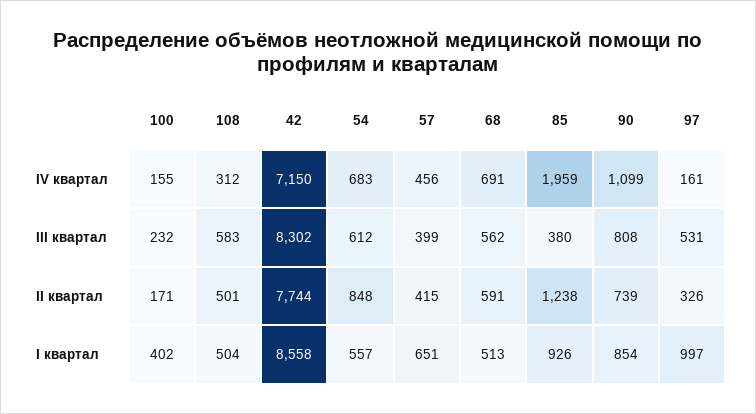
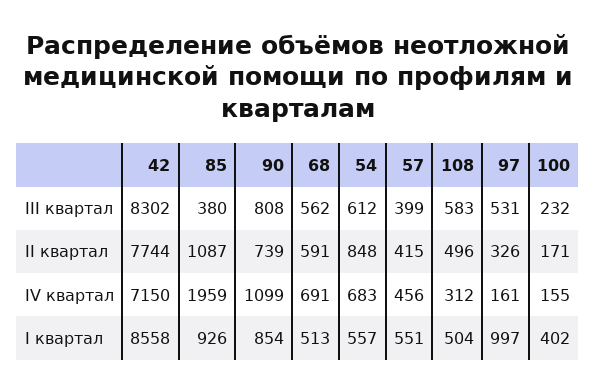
108, II квартал: 501 -> 496
85, II квартал: 1238 -> 1087
57, I квартал: 651 -> 551

